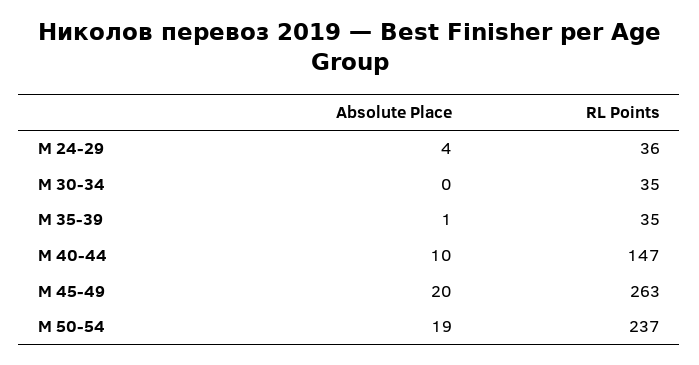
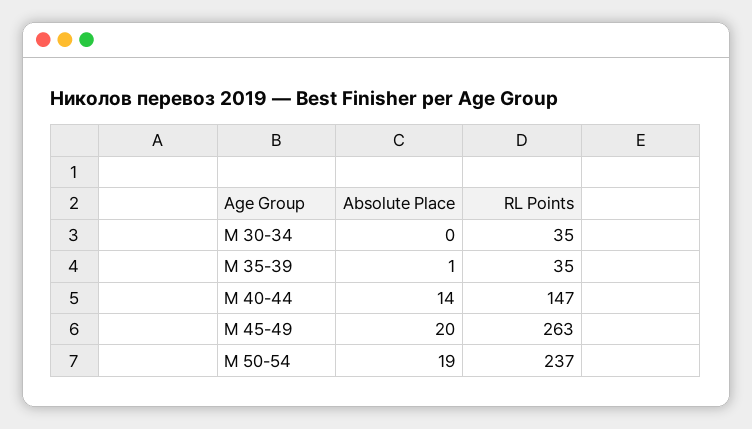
Absolute Place, М 24-29: 4 -> none
RL Points, М 24-29: 36 -> none
Absolute Place, М 40-44: 10 -> 14

